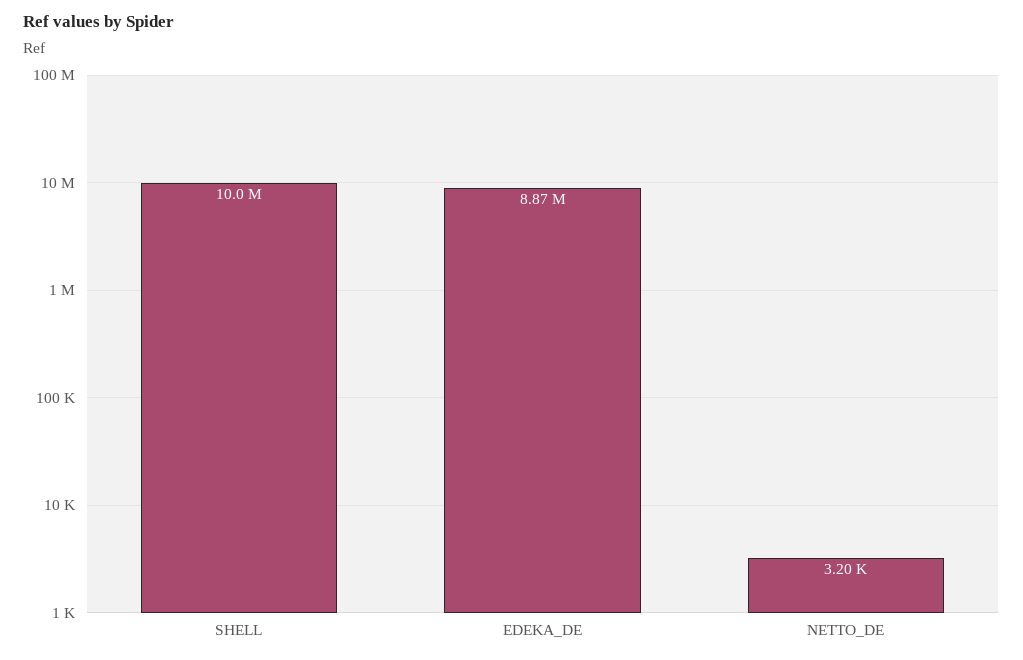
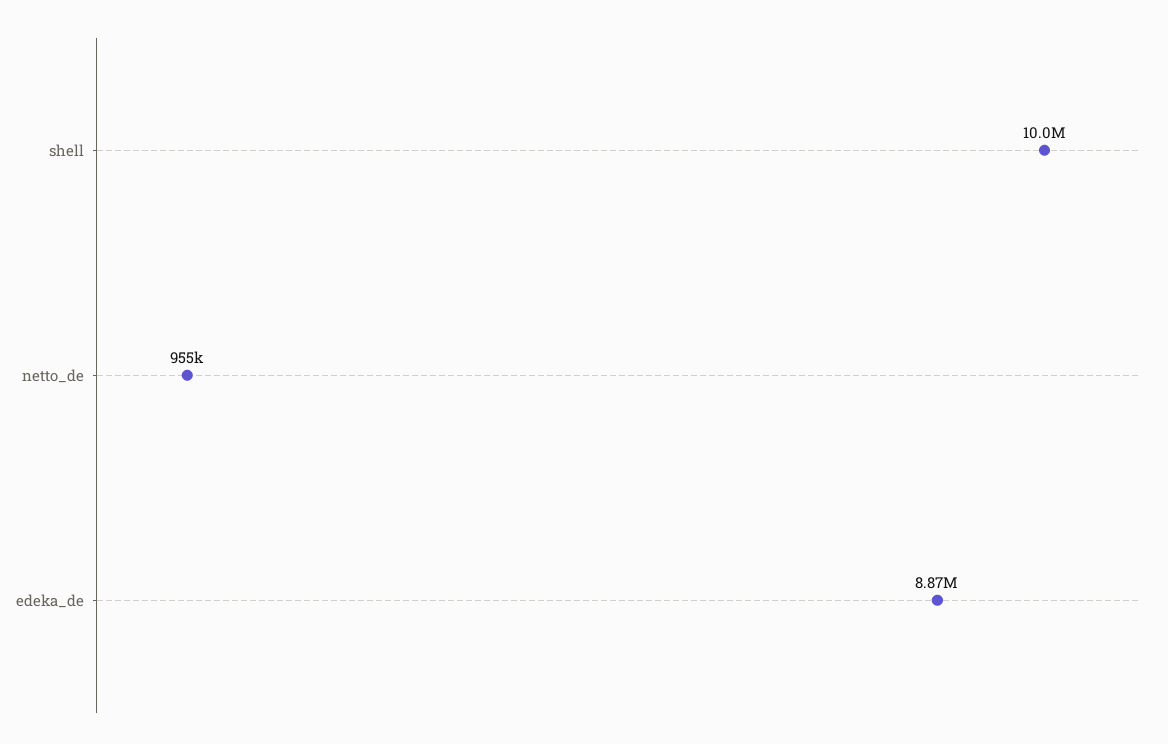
NETTO_DE: 3200 -> 955000

